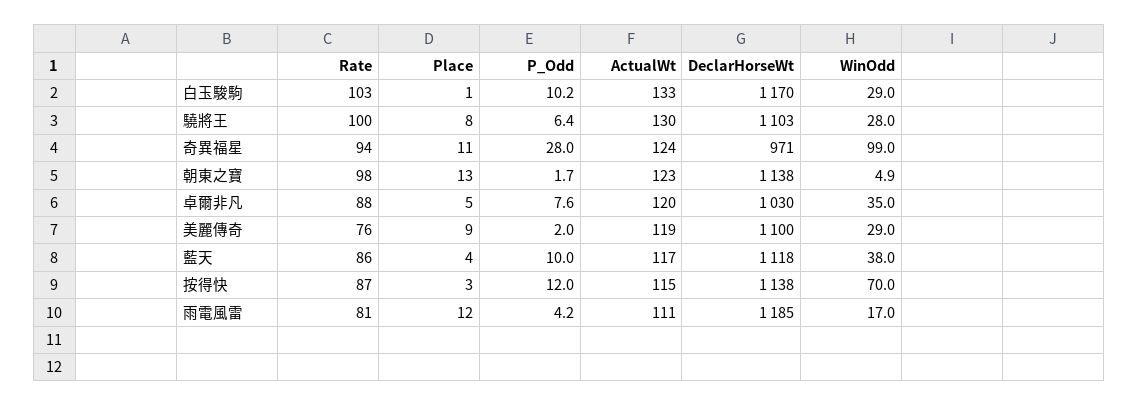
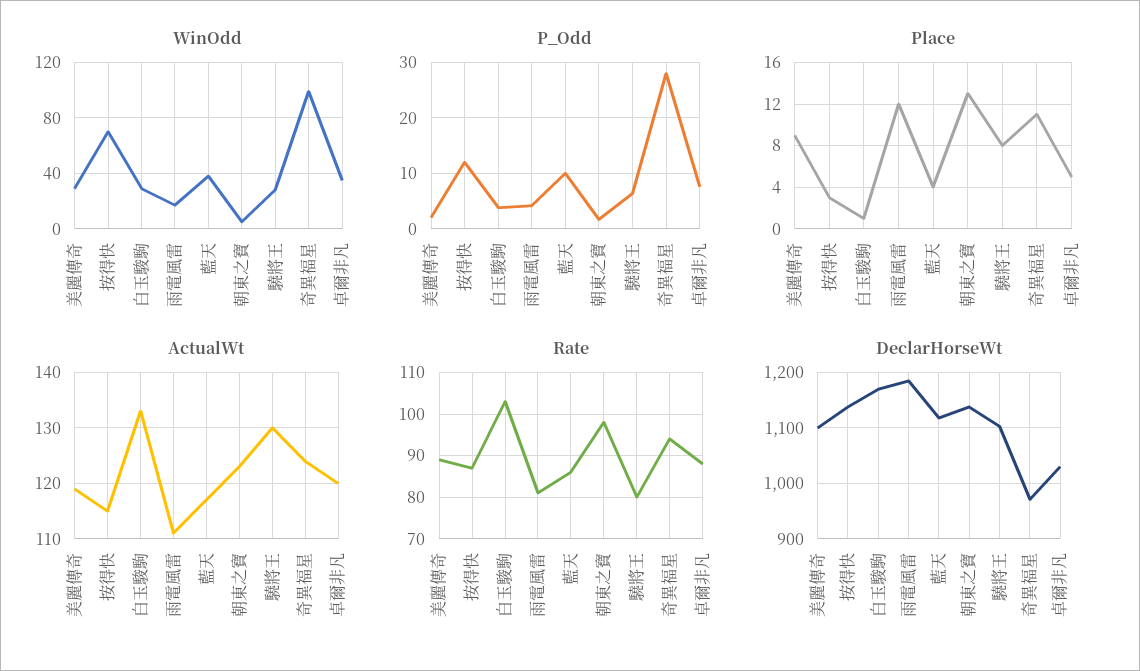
P_Odd, 白玉駿駒: 10.2 -> 4
Rate, 驍將王: 100 -> 80
Rate, 美麗傳奇: 76 -> 90

